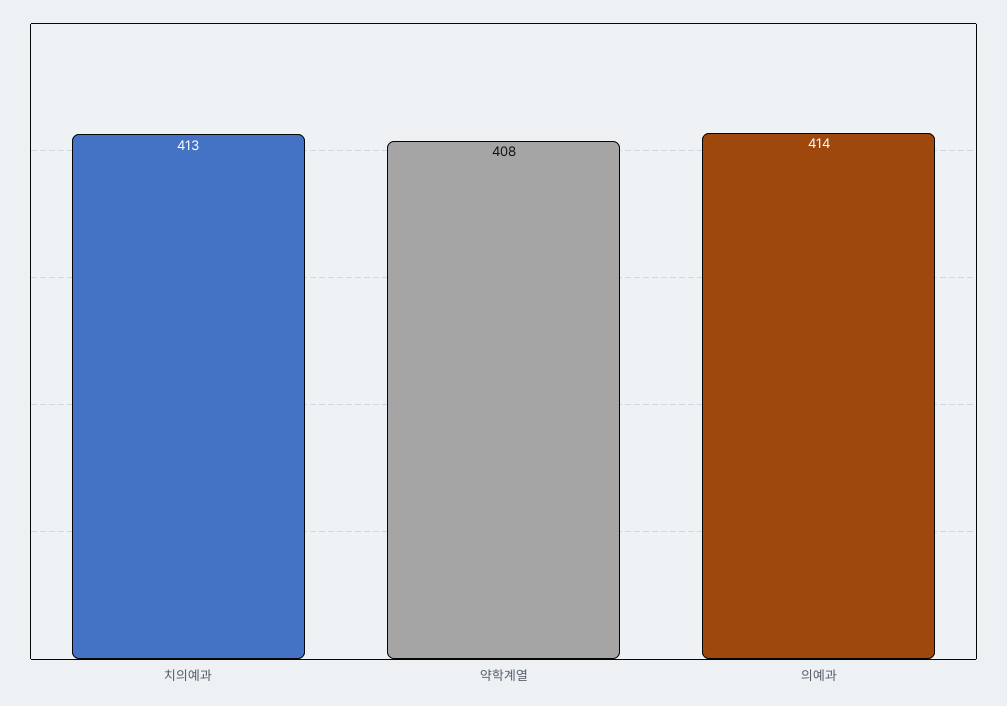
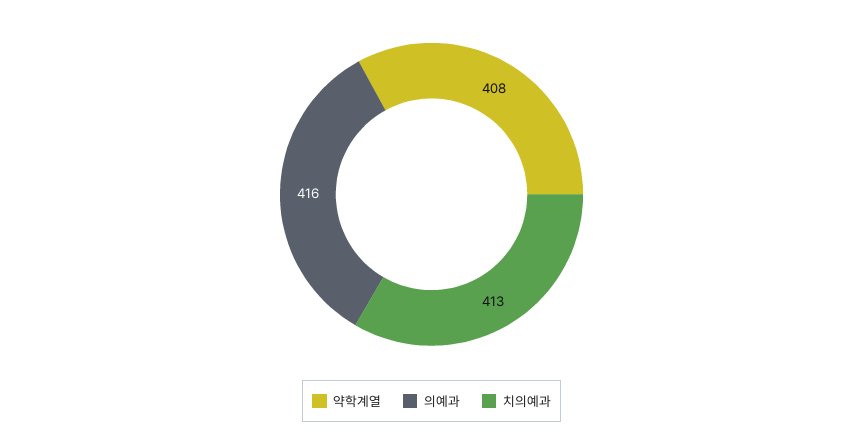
의예과: 414 -> 416

